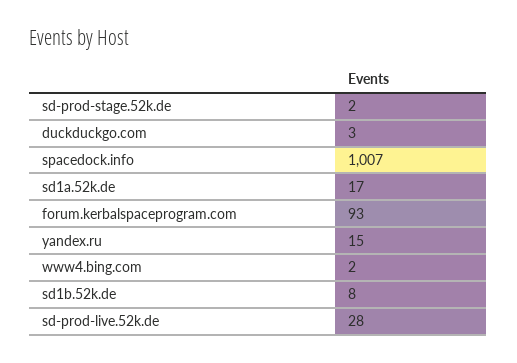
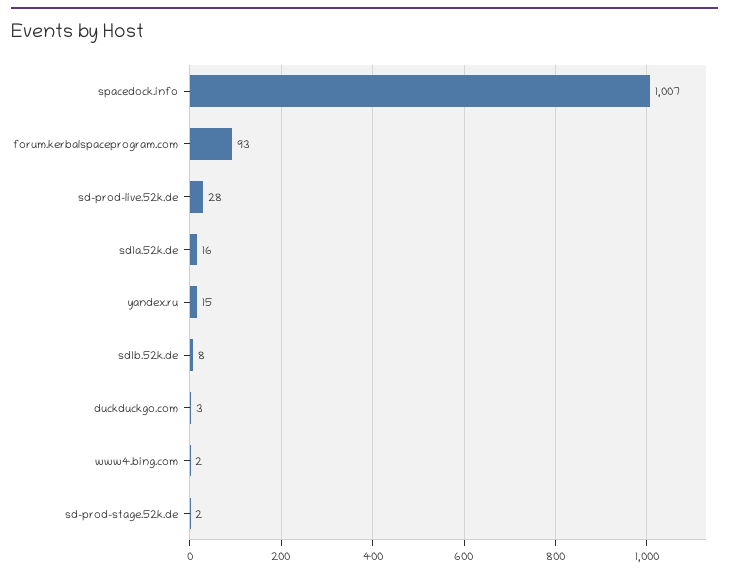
sd1a.52k.de: 17 -> 16

